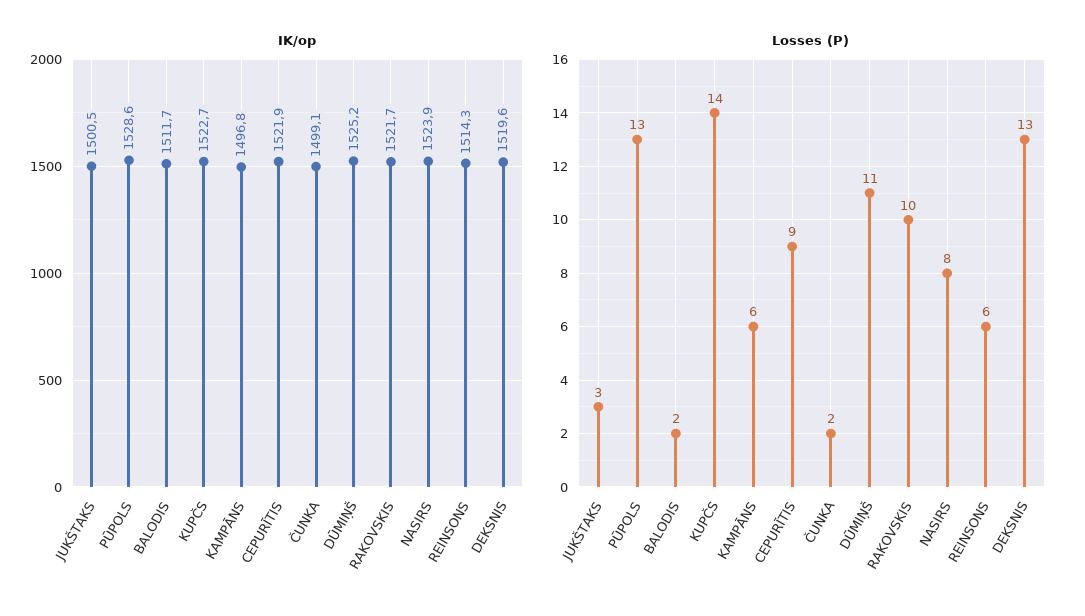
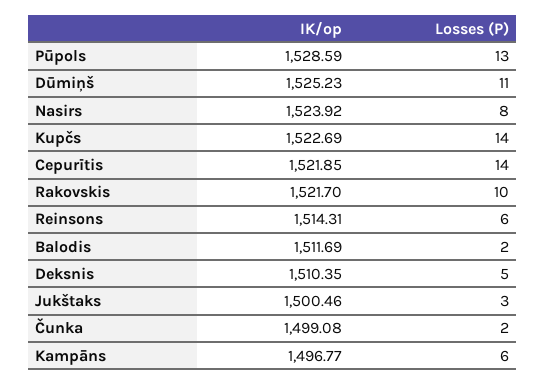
IK/op, DEKSNIS: 1519.6 -> 1510.35
Losses (P), CEPURĪTIS: 9 -> 14
Losses (P), DEKSNIS: 13 -> 5

